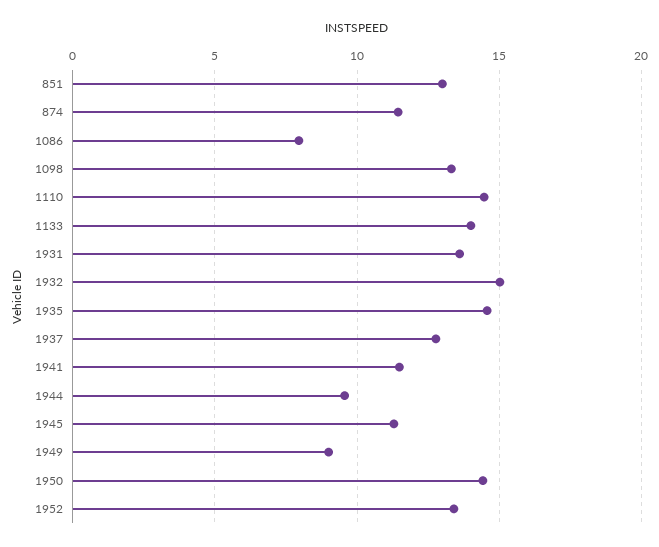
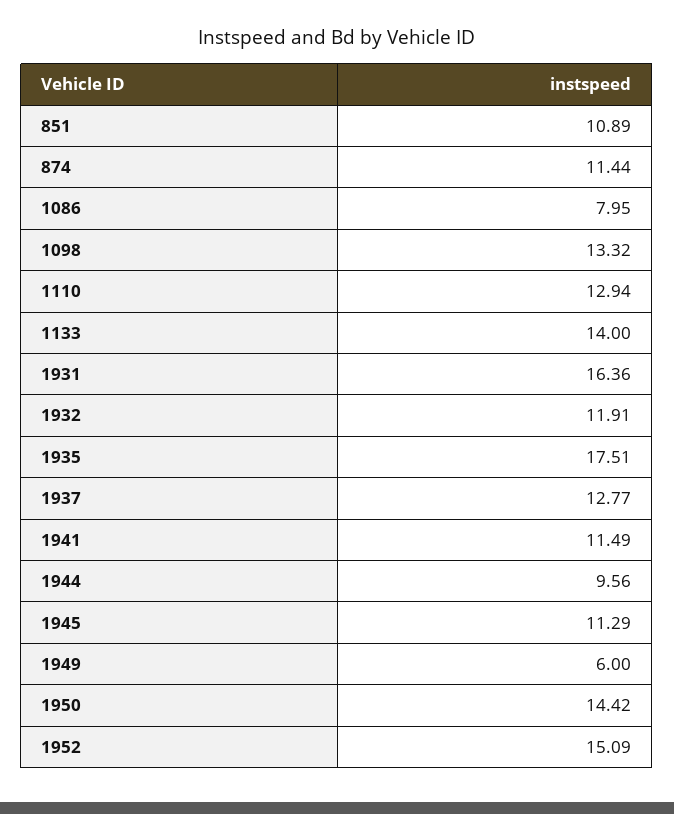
851: 13 -> 10.89
1110: 14.5 -> 12.94
1931: 13.5 -> 16.36
1932: 15 -> 11.91
1935: 14.5 -> 17.51
1949: 9 -> 6
1952: 13.5 -> 15.09

